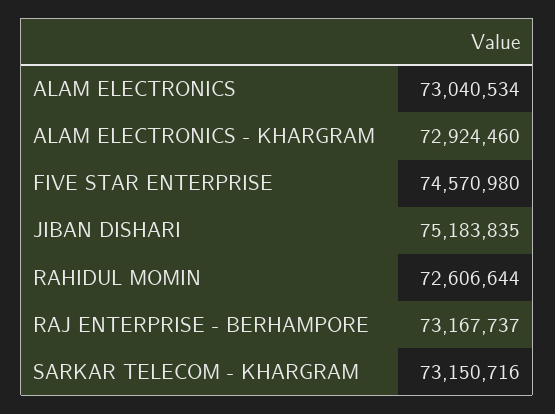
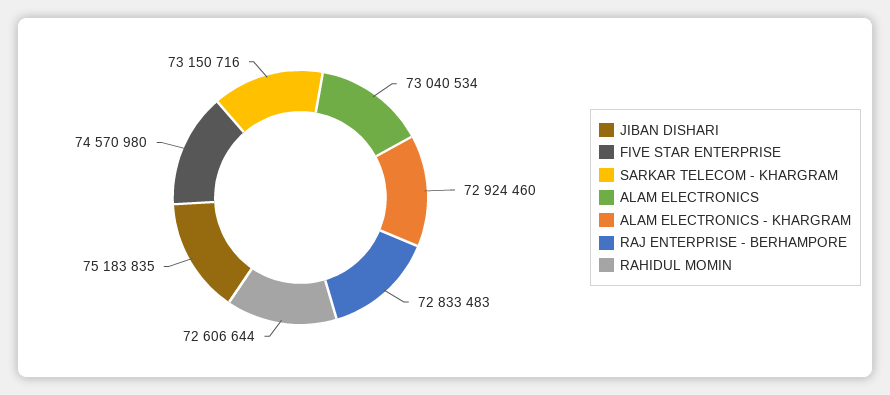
RAJ ENTERPRISE - BERHAMPORE: 73167737 -> 72833483

